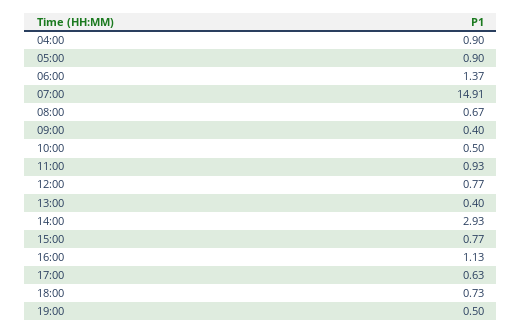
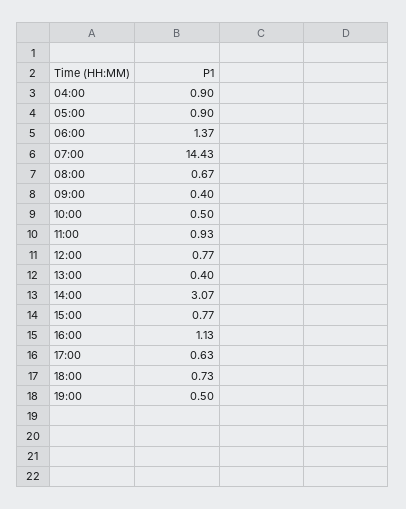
07:00: 14.91 -> 14.43
14:00: 2.93 -> 3.07

